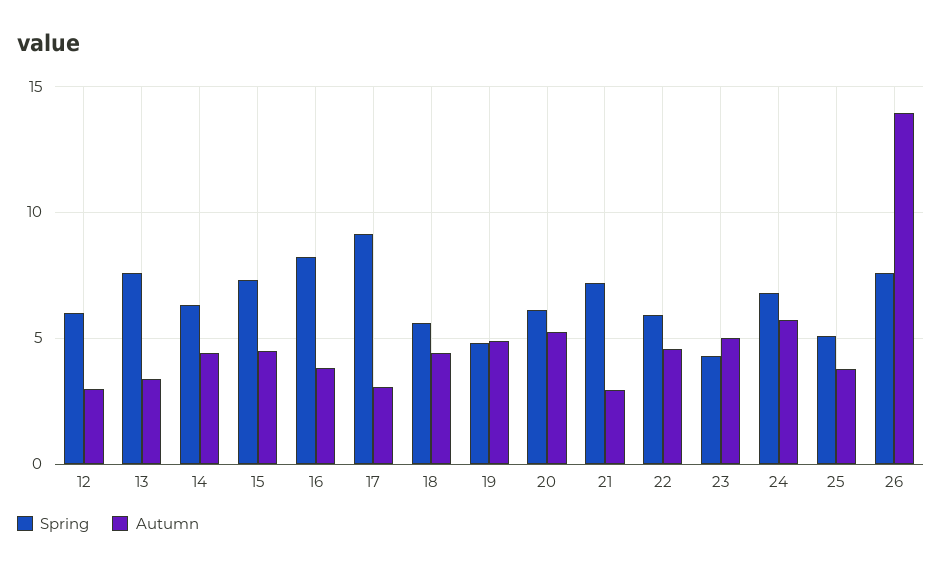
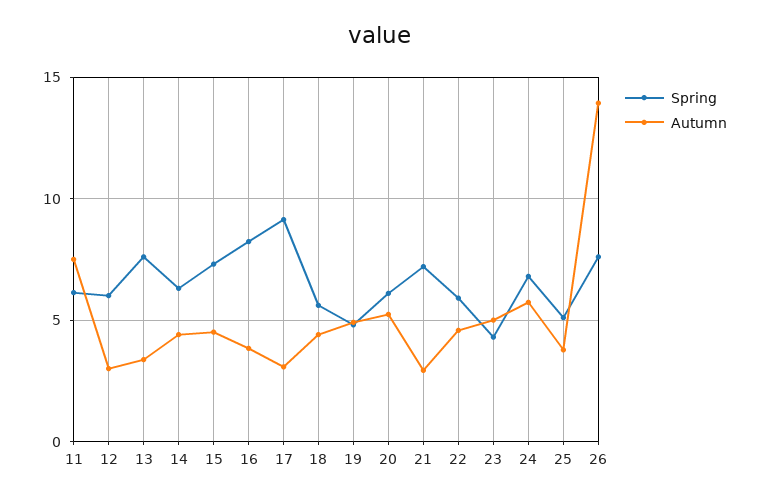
Spring, 11: none -> 6
Autumn, 11: none -> 7.5

